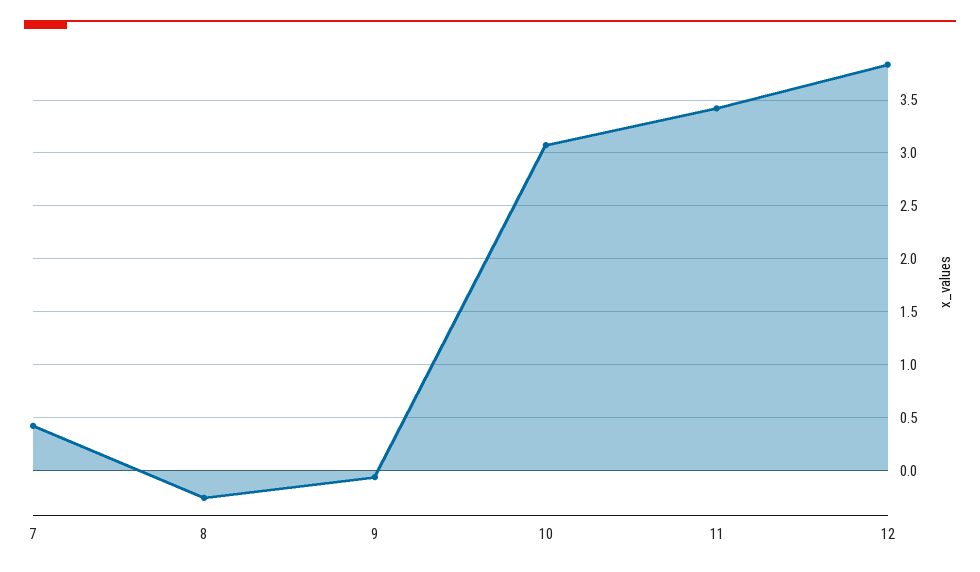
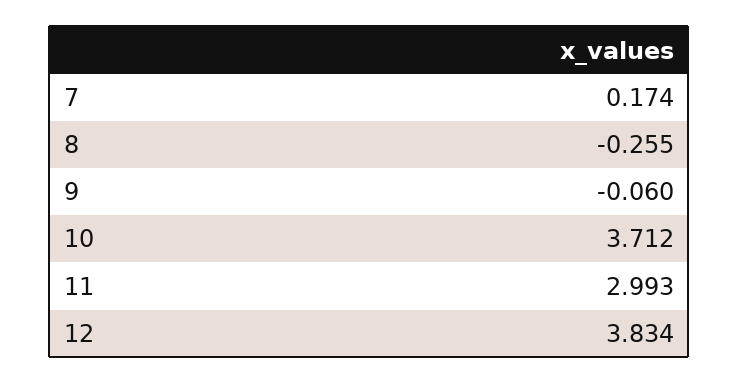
7: 0.4 -> 0.174
10: 3.1 -> 3.712
11: 3.4 -> 2.993

